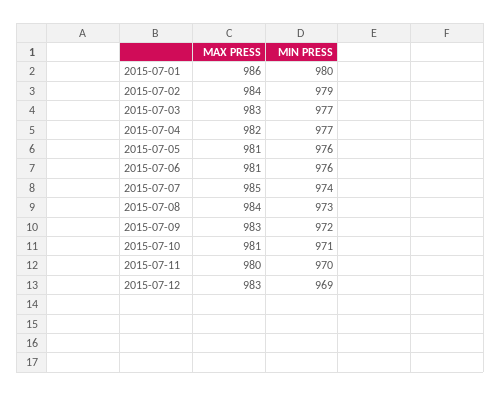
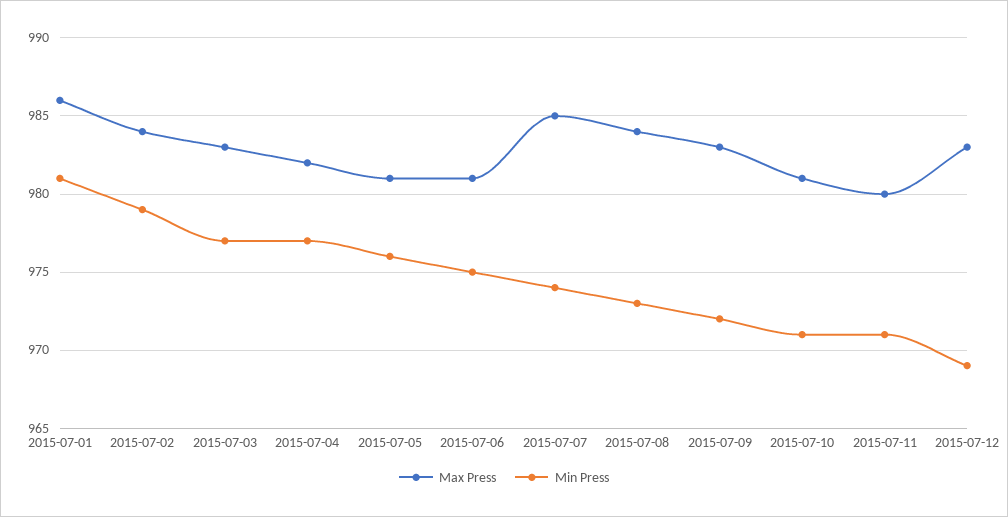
MIN PRESS, 2015-07-01: 980 -> 981
MIN PRESS, 2015-07-06: 976 -> 975
MIN PRESS, 2015-07-11: 970 -> 971

